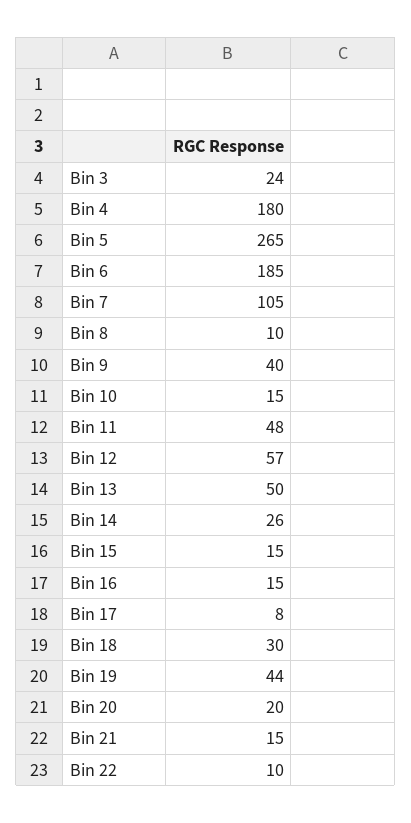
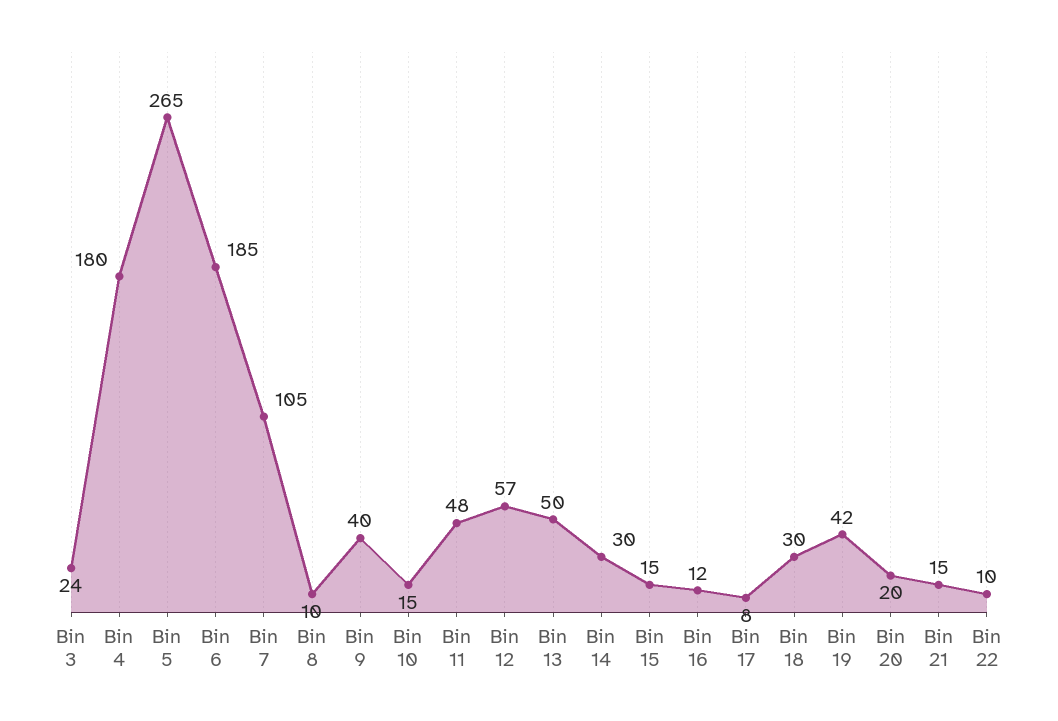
Bin 14: 26 -> 30
Bin 16: 15 -> 12
Bin 19: 44 -> 42

